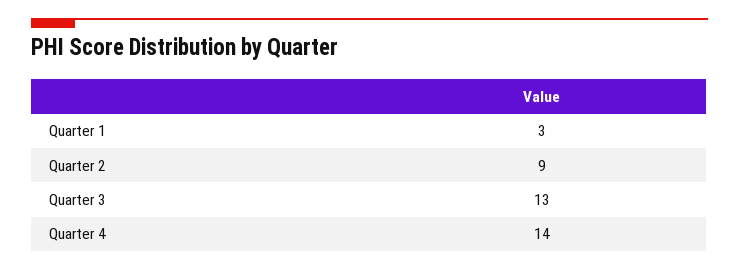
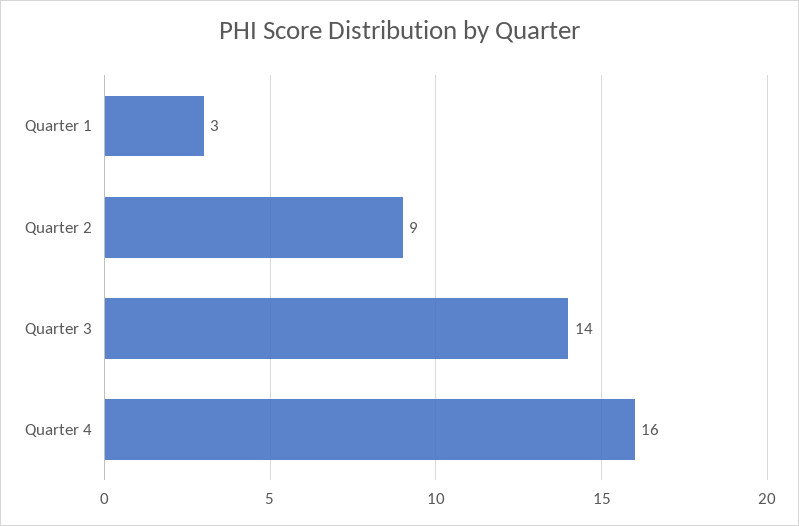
Quarter 3: 13 -> 14
Quarter 4: 14 -> 16

